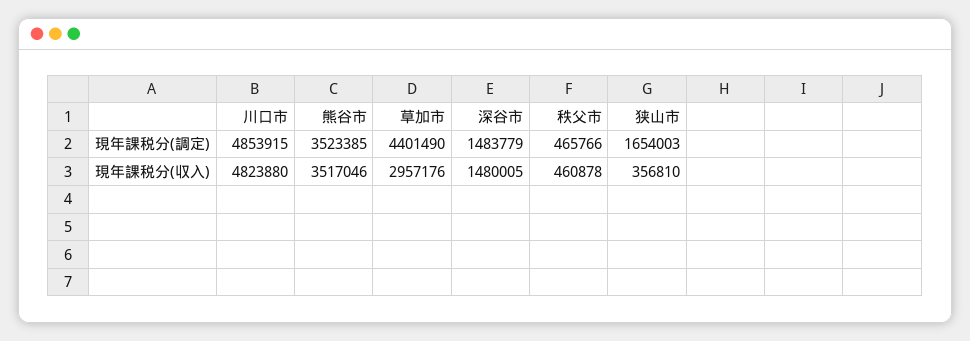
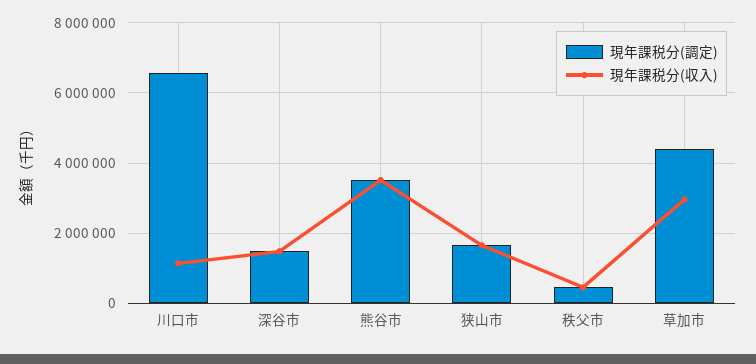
現年課税分(調定), 川口市: 4853915 -> 6600000
現年課税分(収入), 川口市: 4823880 -> 1200000
現年課税分(収入), 狭山市: 356810 -> 1600000

